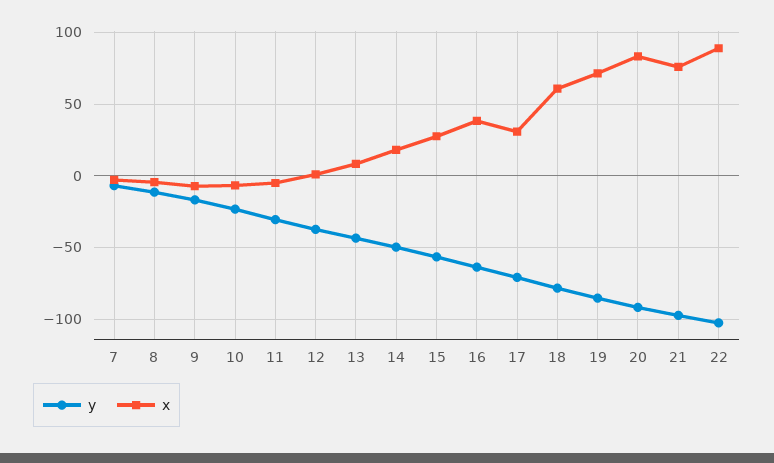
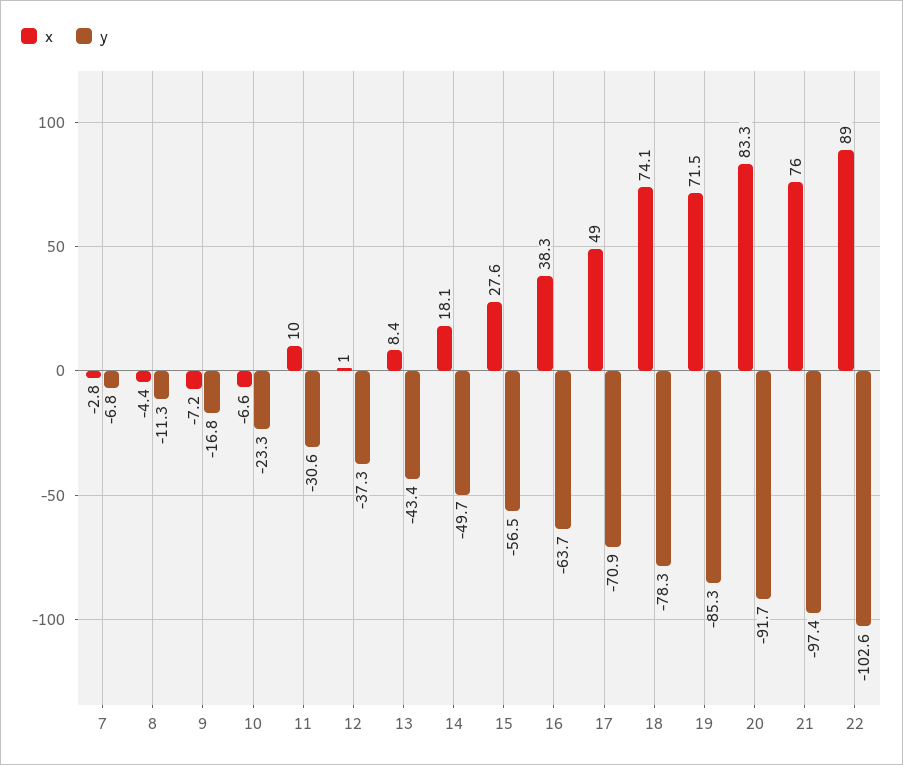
x, 11: -5 -> 10
x, 17: 30 -> 49
x, 18: 60 -> 74.1

